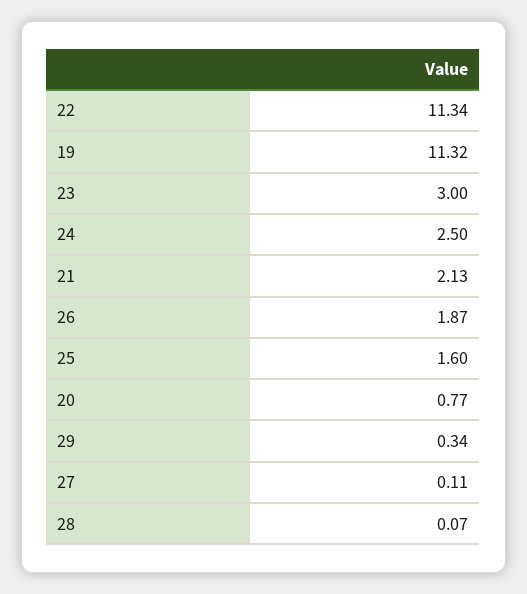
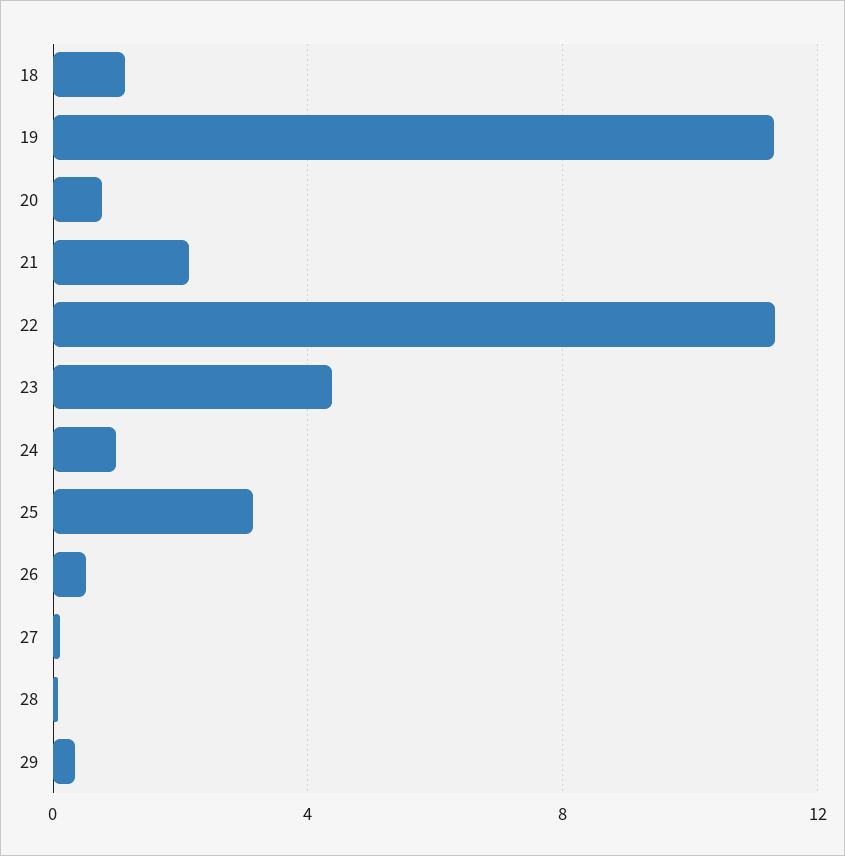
23: 3 -> 4.5
24: 2.5 -> 1
26: 1.87 -> 0.5
25: 1.6 -> 3
18: none -> 1

